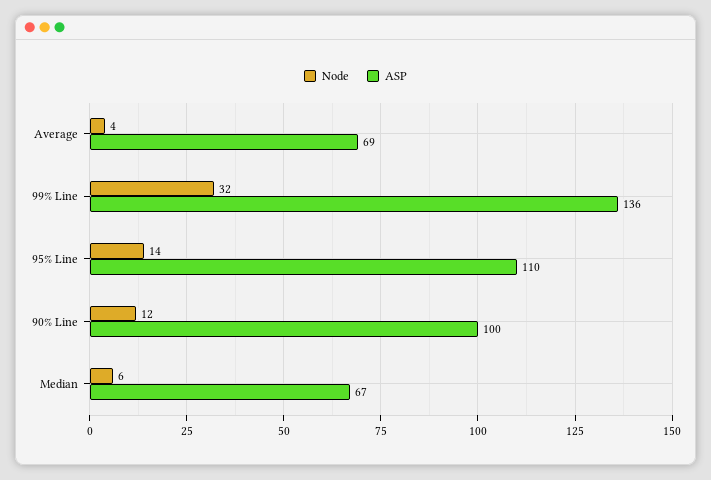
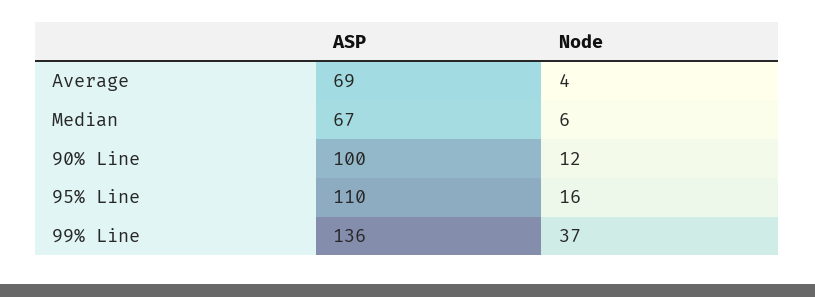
Node, 99% Line: 32 -> 37
Node, 95% Line: 14 -> 16

